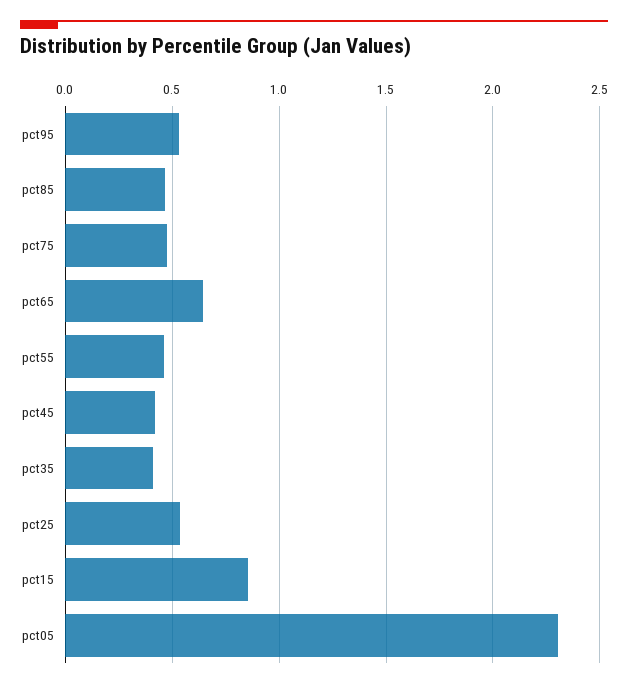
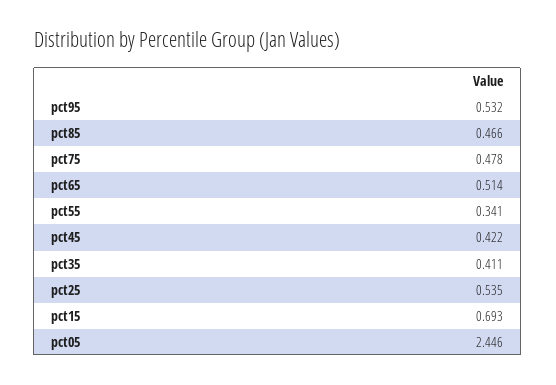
pct65: 0.65 -> 0.514
pct55: 0.45 -> 0.341
pct15: 0.85 -> 0.693
pct05: 2.3 -> 2.446

